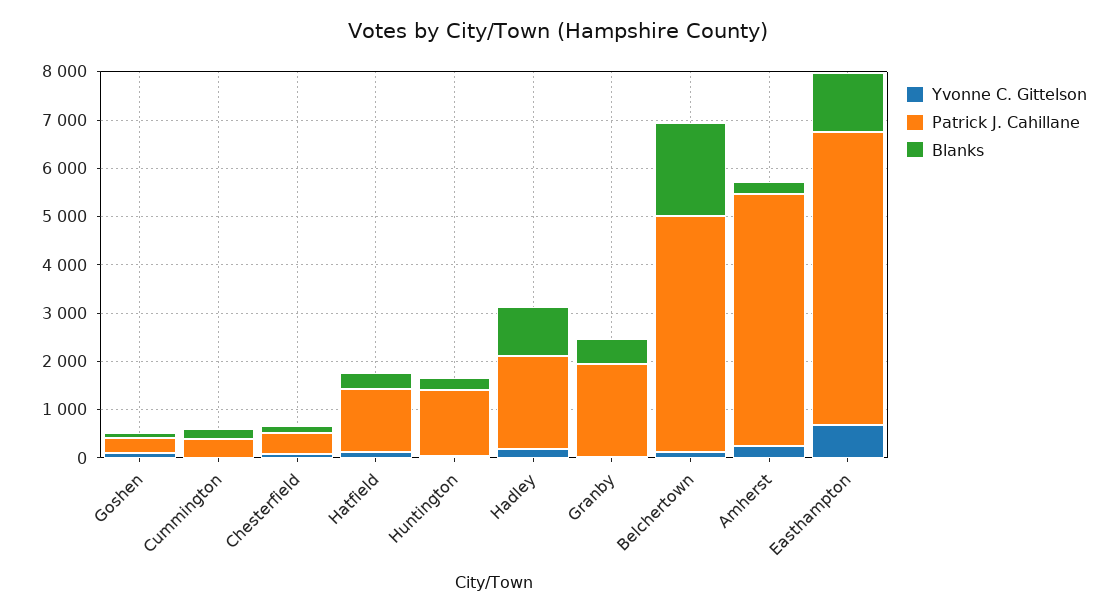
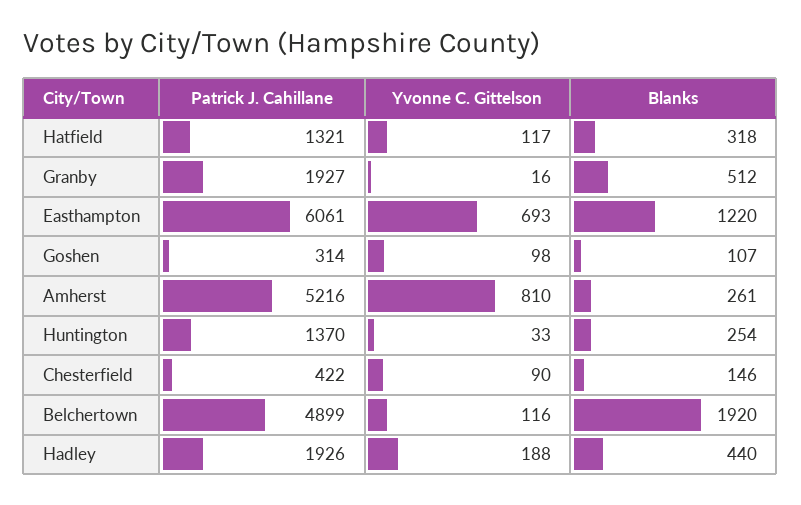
Yvonne C. Gittelson, Cummington: 0 -> none
Patrick J. Cahillane, Cummington: 400 -> none
Blanks, Cummington: 200 -> none
Blanks, Hadley: 1000 -> 440
Yvonne C. Gittelson, Amherst: 200 -> 810

